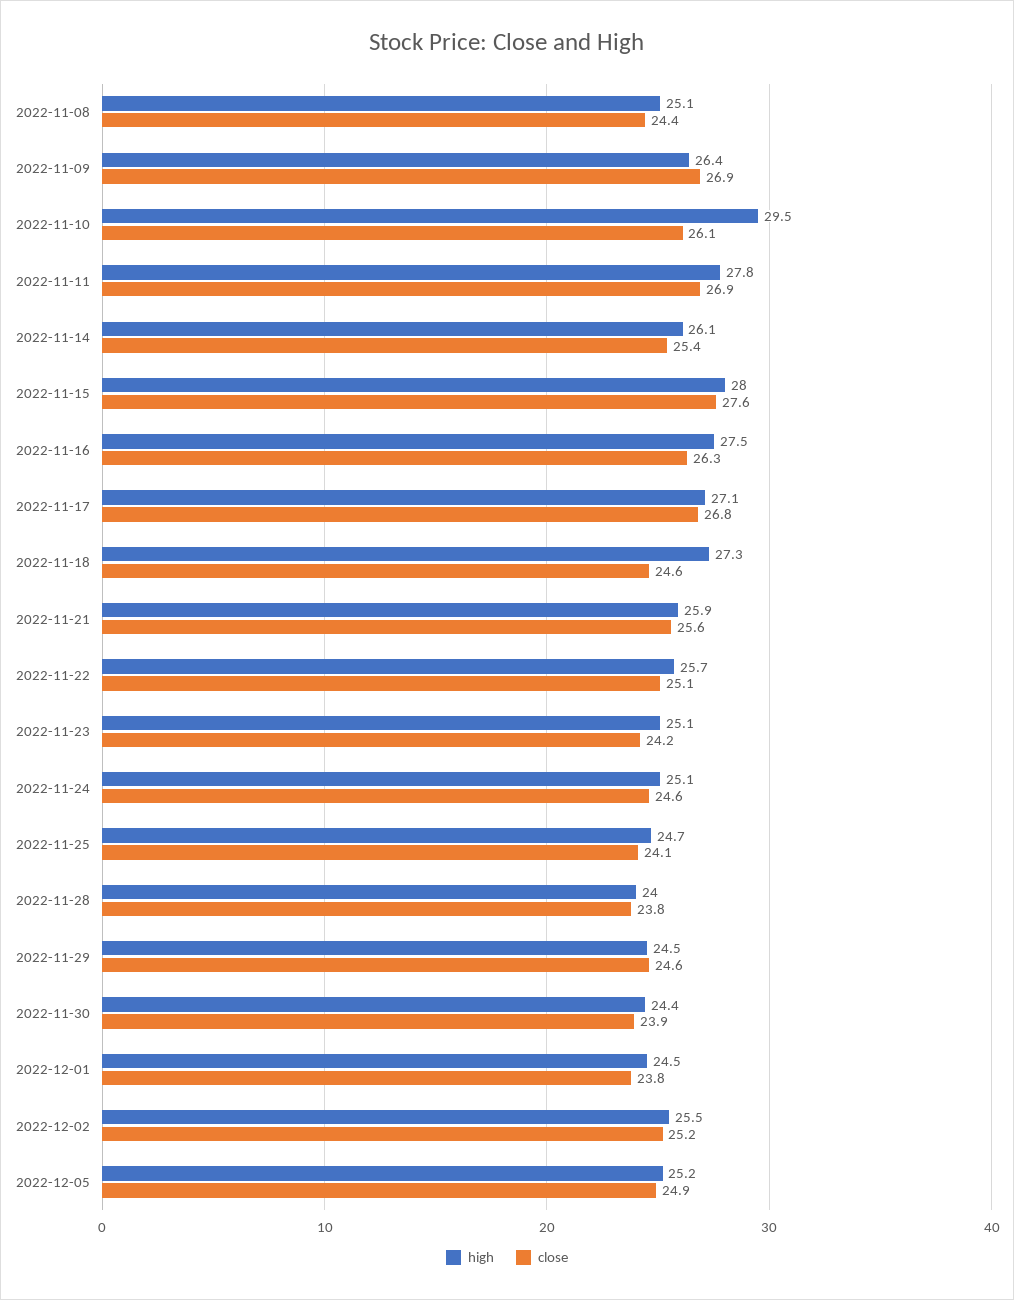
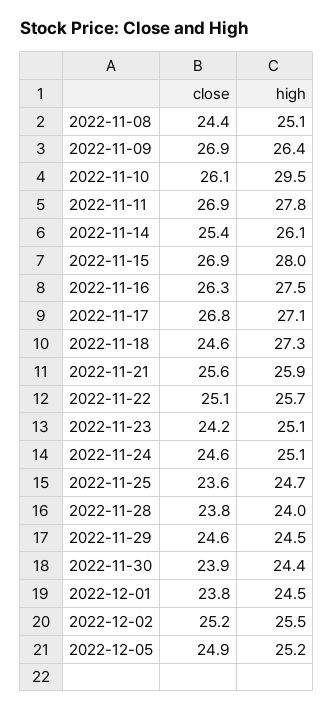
close, 2022-11-15: 27.6 -> 26.9
close, 2022-11-25: 24.1 -> 23.6

